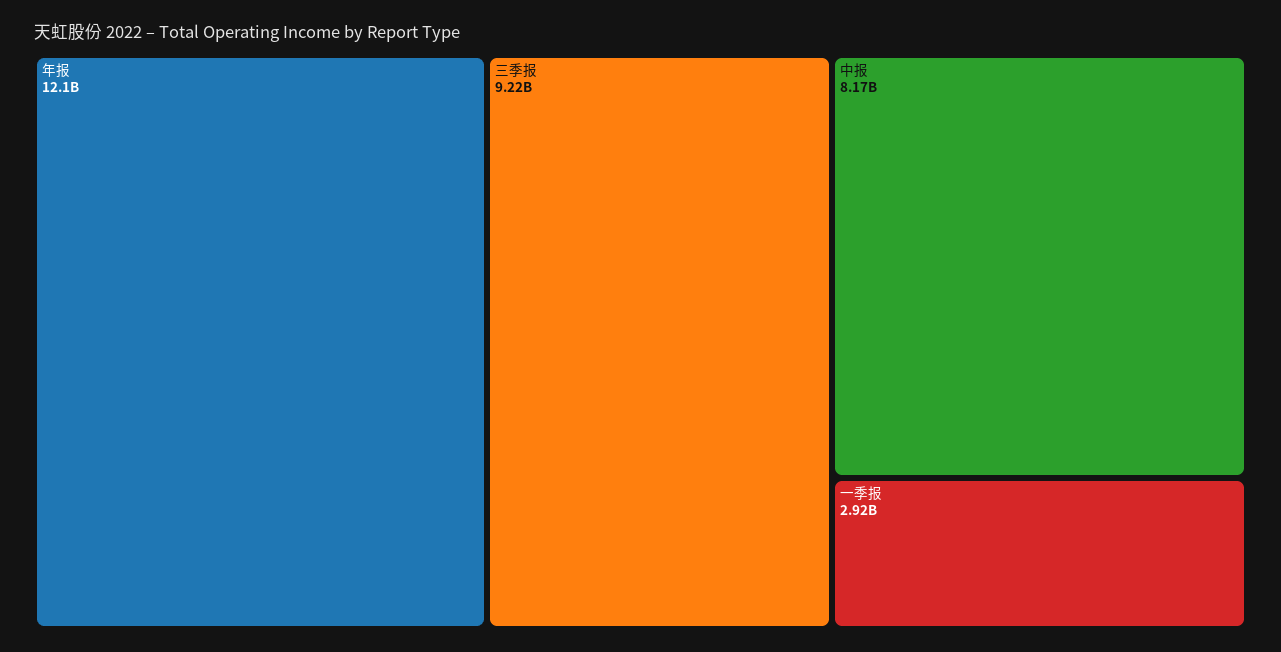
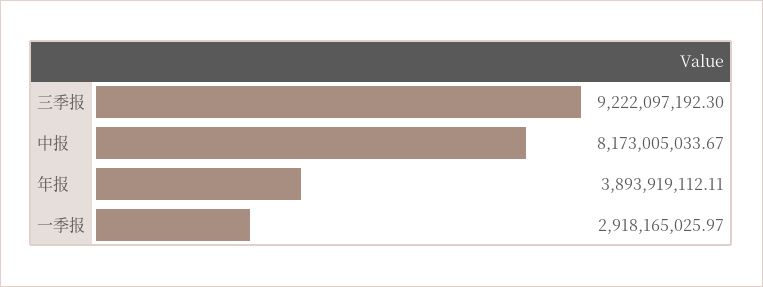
年报: 12100000000 -> 3893919112.11

